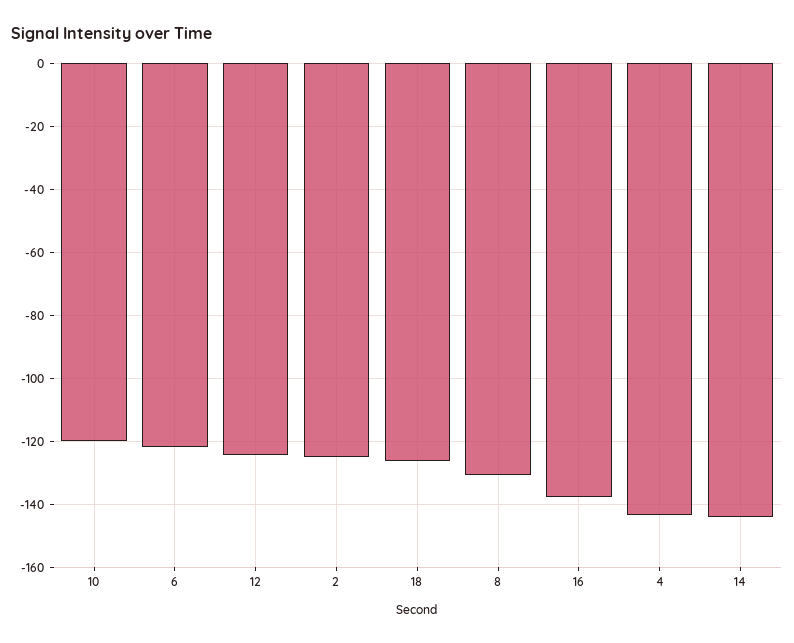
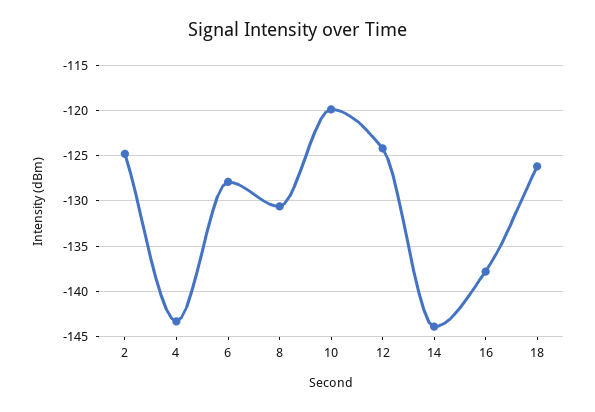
6: -122 -> -128

